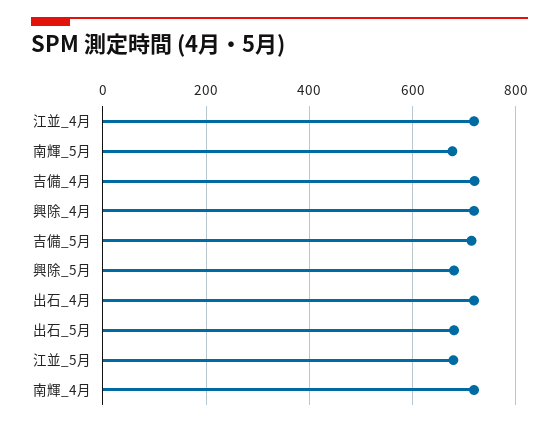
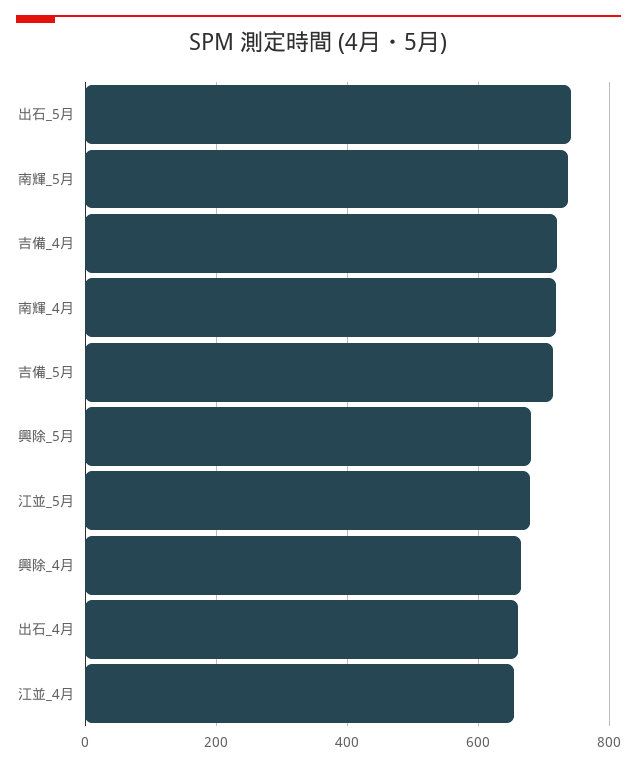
江並_4月: 720 -> 660
南輝_5月: 680 -> 740
興除_4月: 720 -> 660
出石_4月: 720 -> 660
出石_5月: 680 -> 740

